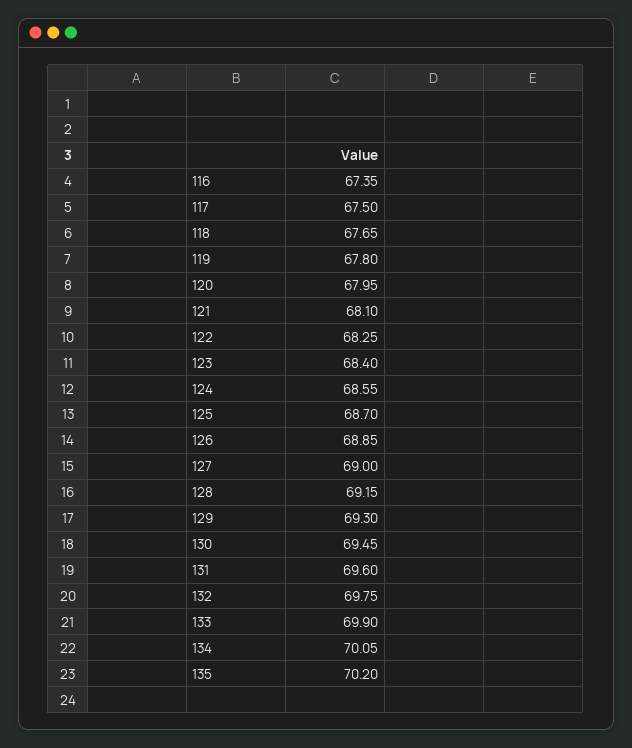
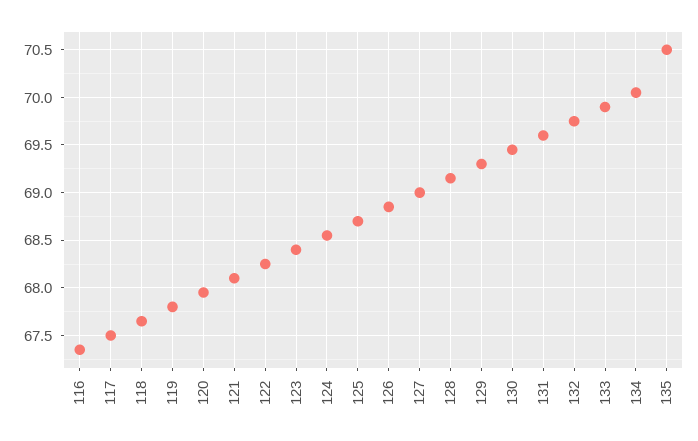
135: 70.2 -> 70.5

